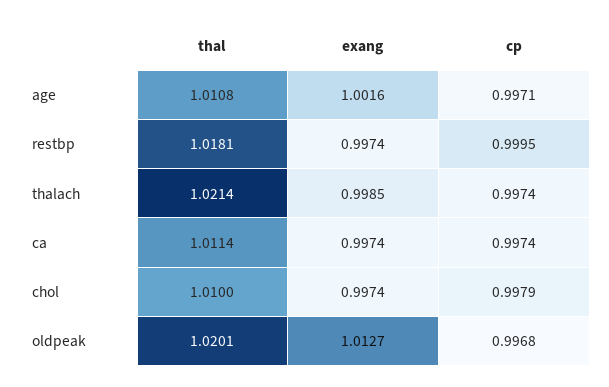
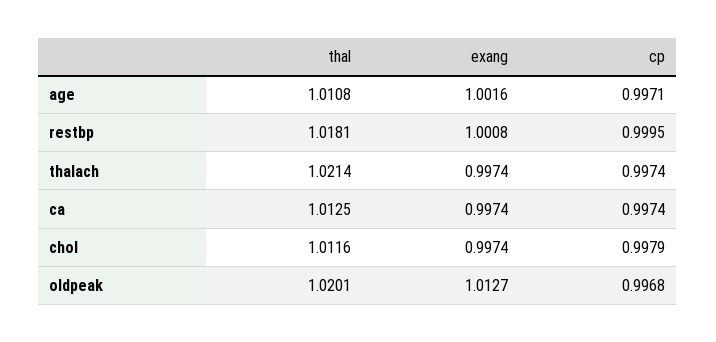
exang, restbp: 0.9974 -> 1.0008
exang, thalach: 0.9985 -> 0.9974
thal, ca: 1.0114 -> 1.0125
thal, chol: 1.01 -> 1.0116

